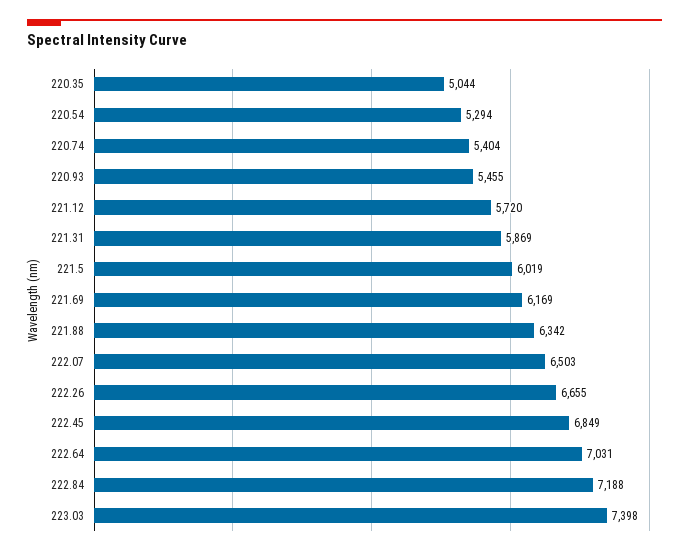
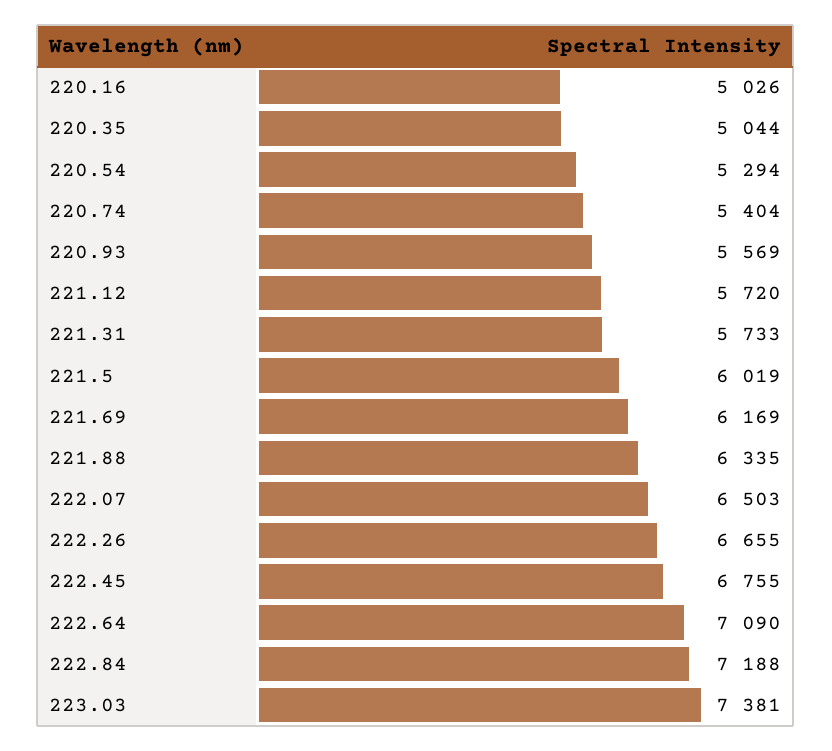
220.93: 5455 -> 5569
221.31: 5869 -> 5733
221.88: 6342 -> 6335
222.45: 6849 -> 6755
222.64: 7031 -> 7090
223.03: 7398 -> 7381
220.16: none -> 5026

